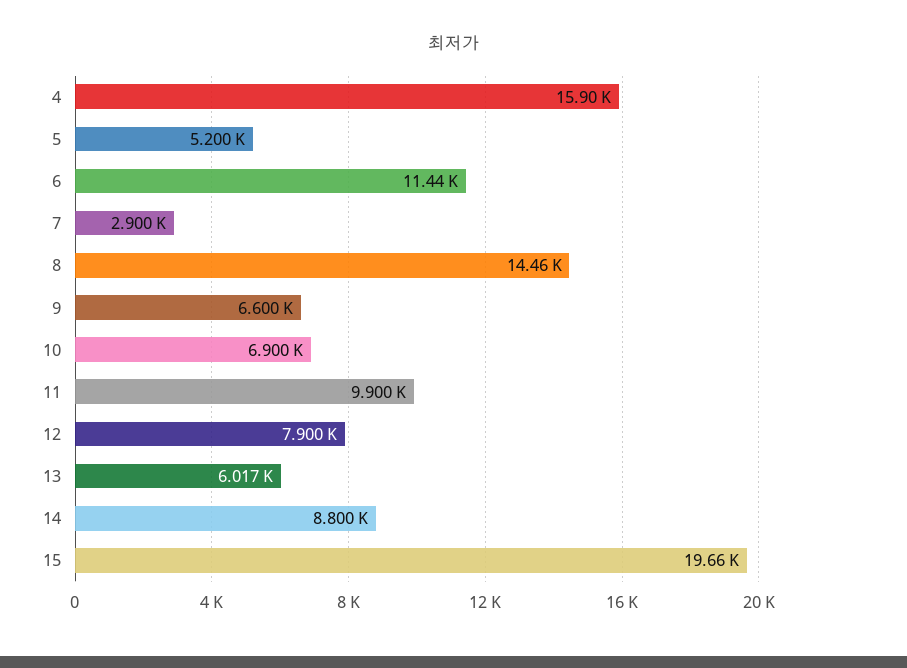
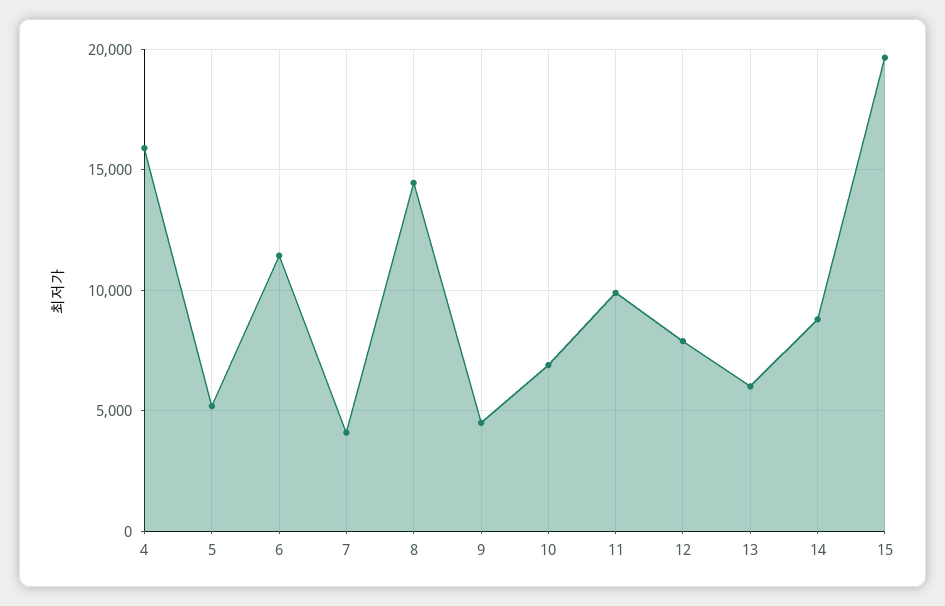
7: 2900 -> 4000
9: 6600 -> 4500

